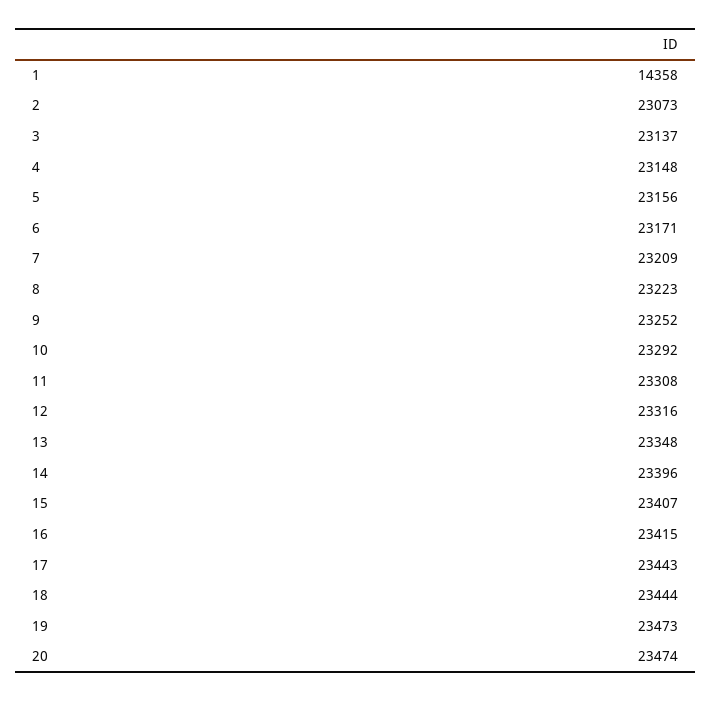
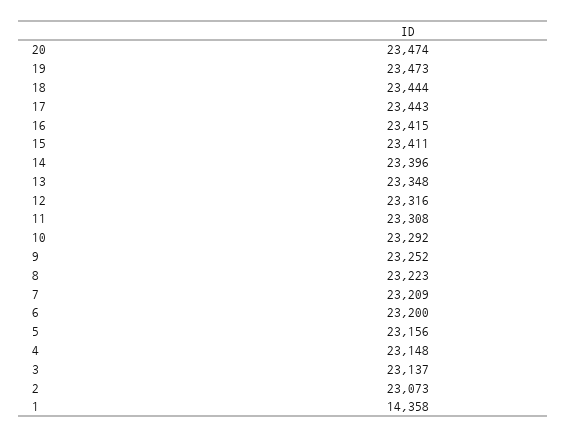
6: 23171 -> 23200
15: 23407 -> 23411

